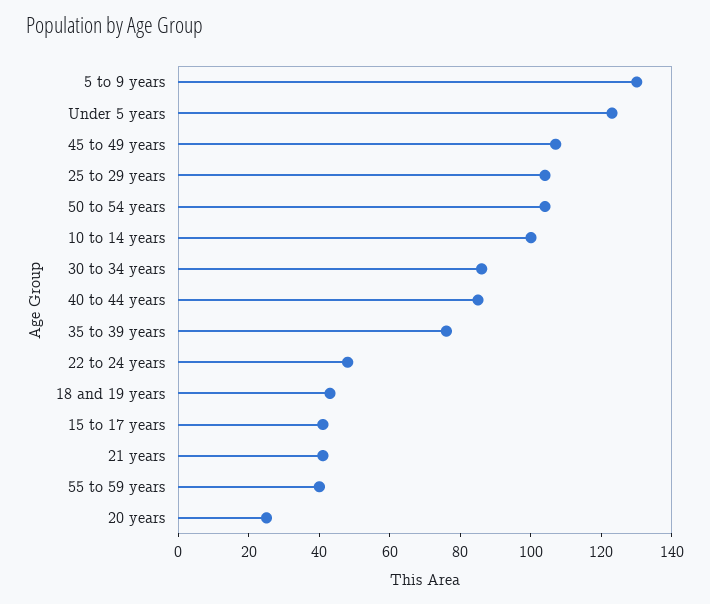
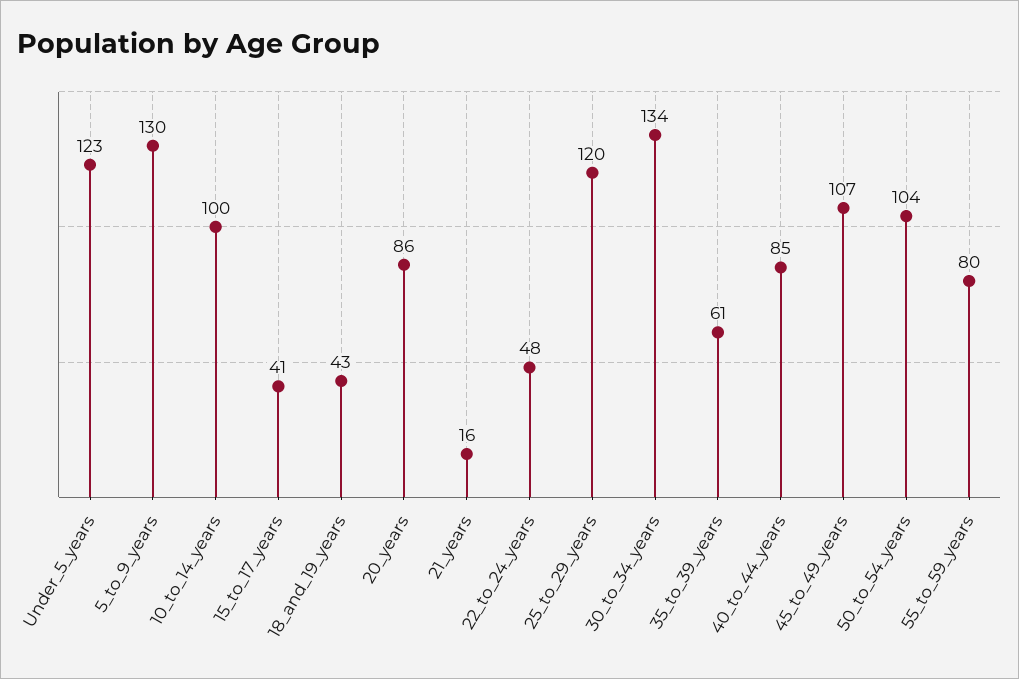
25 to 29 years: 105 -> 120
30 to 34 years: 85 -> 134
35 to 39 years: 75 -> 61
21 years: 40 -> 16
55 to 59 years: 40 -> 80
20 years: 25 -> 86

